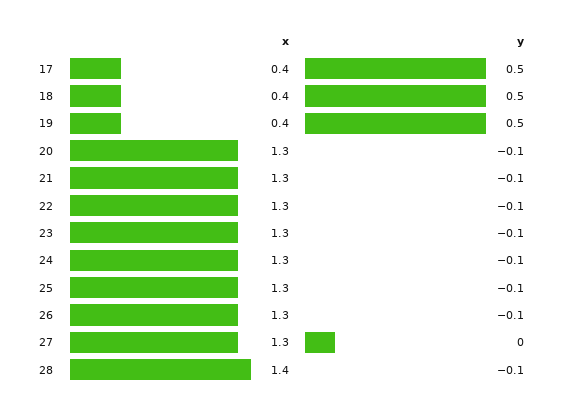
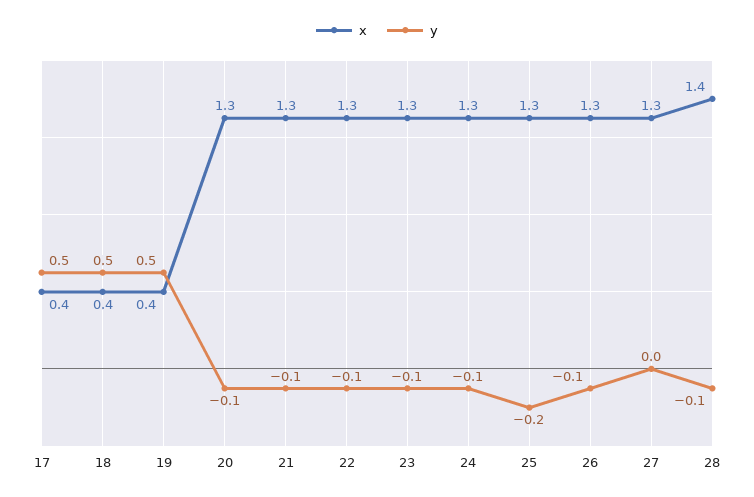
y, 25: -0.1 -> -0.2

